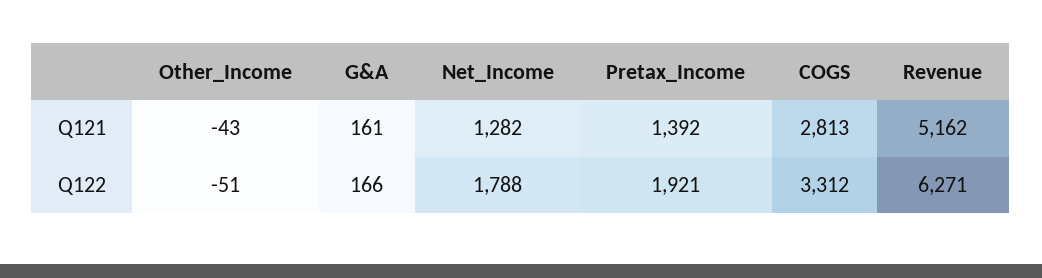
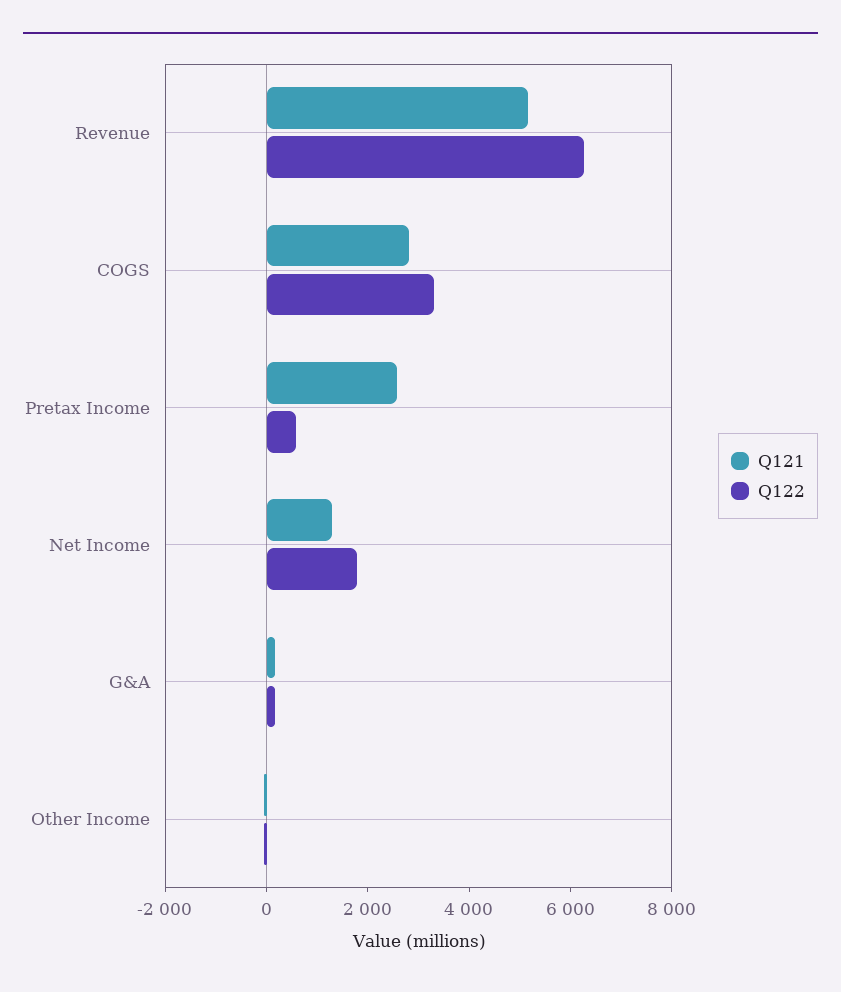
Q121, Pretax_Income: 1392 -> 2500
Q122, Pretax_Income: 1921 -> 500

